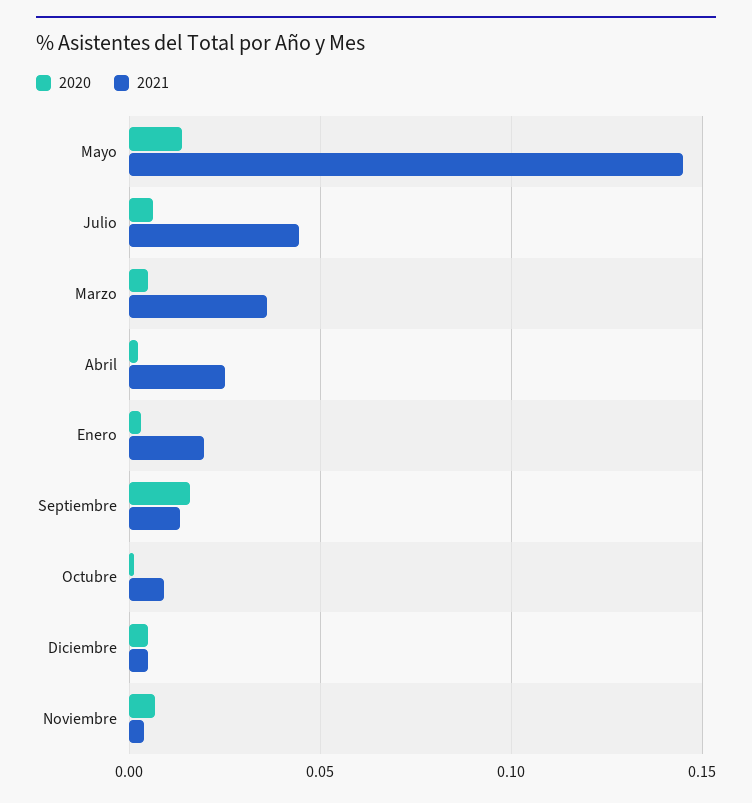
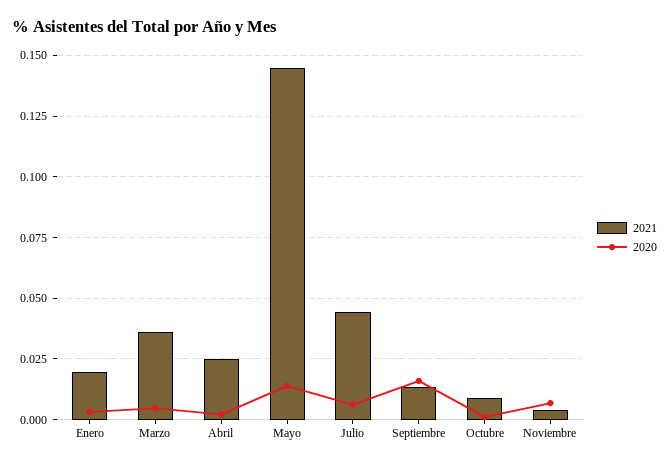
2020, Diciembre: 0.005 -> none
2021, Diciembre: 0.005 -> none

